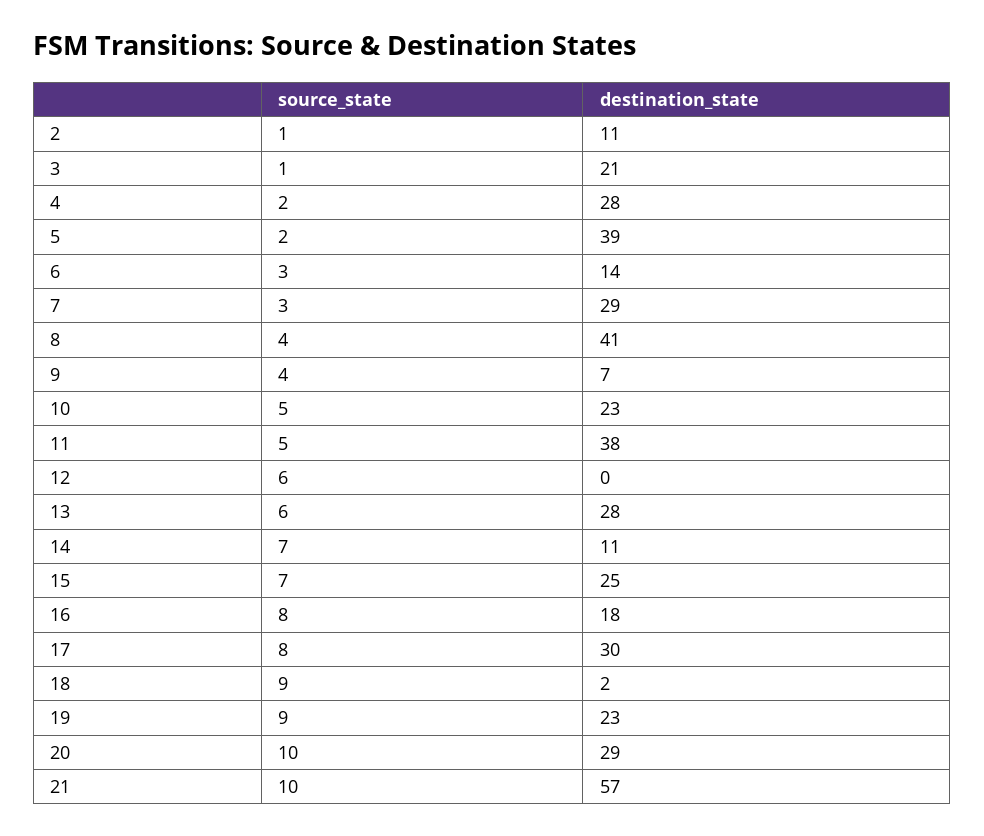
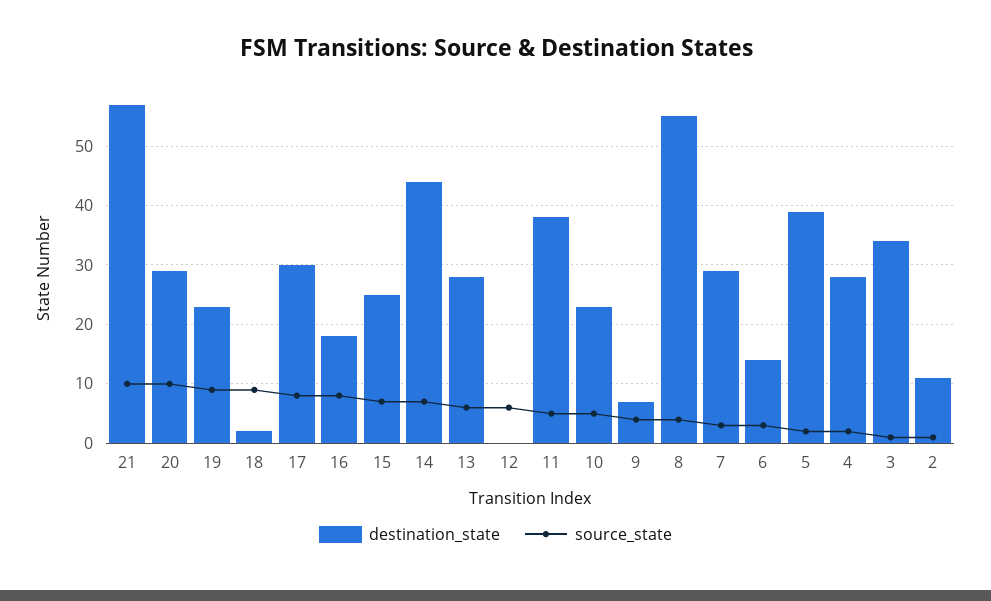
destination_state, 3: 21 -> 35
destination_state, 8: 41 -> 55
destination_state, 14: 11 -> 45

